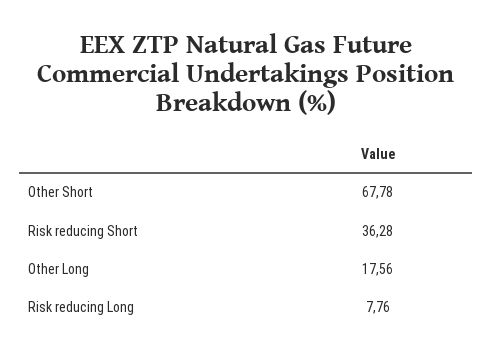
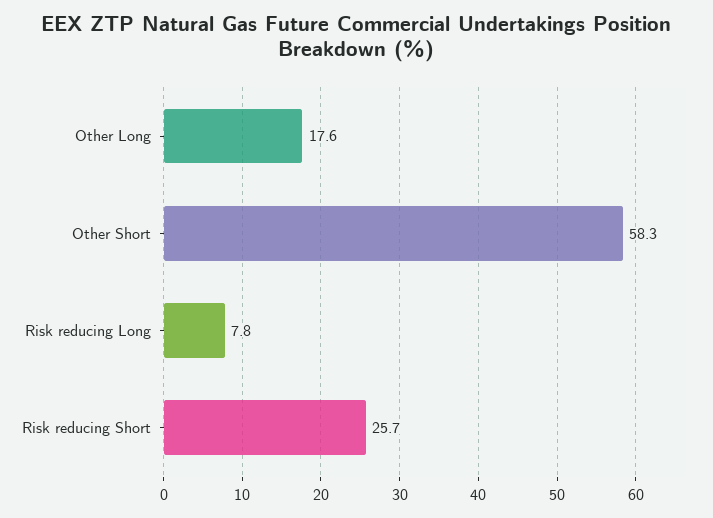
Other Short: 67.78 -> 58.3
Risk reducing Short: 36.28 -> 25.7

